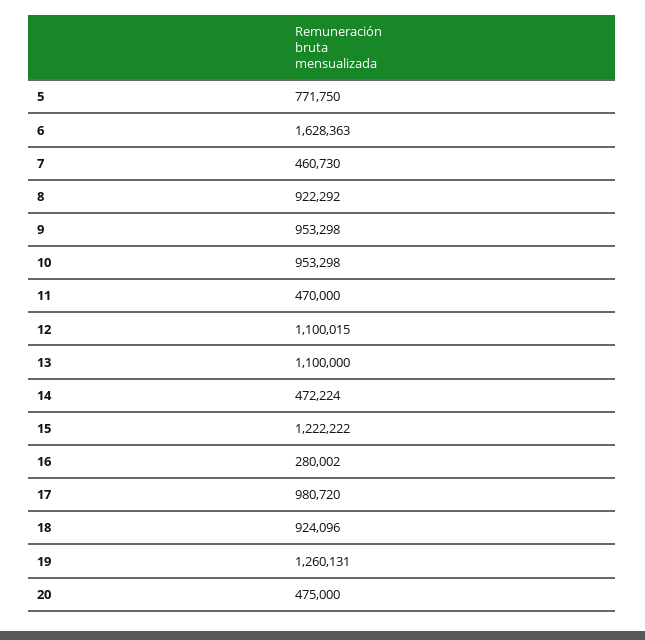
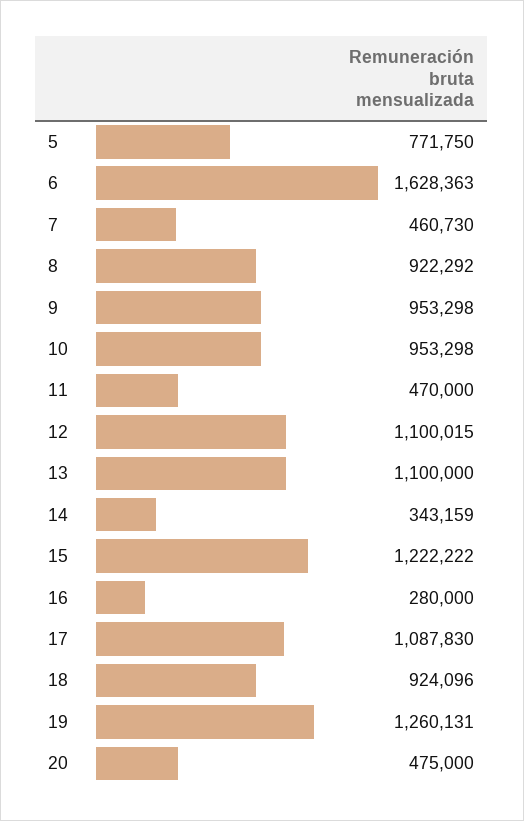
14: 472224 -> 343159
16: 280002 -> 280000
17: 980720 -> 1087830

